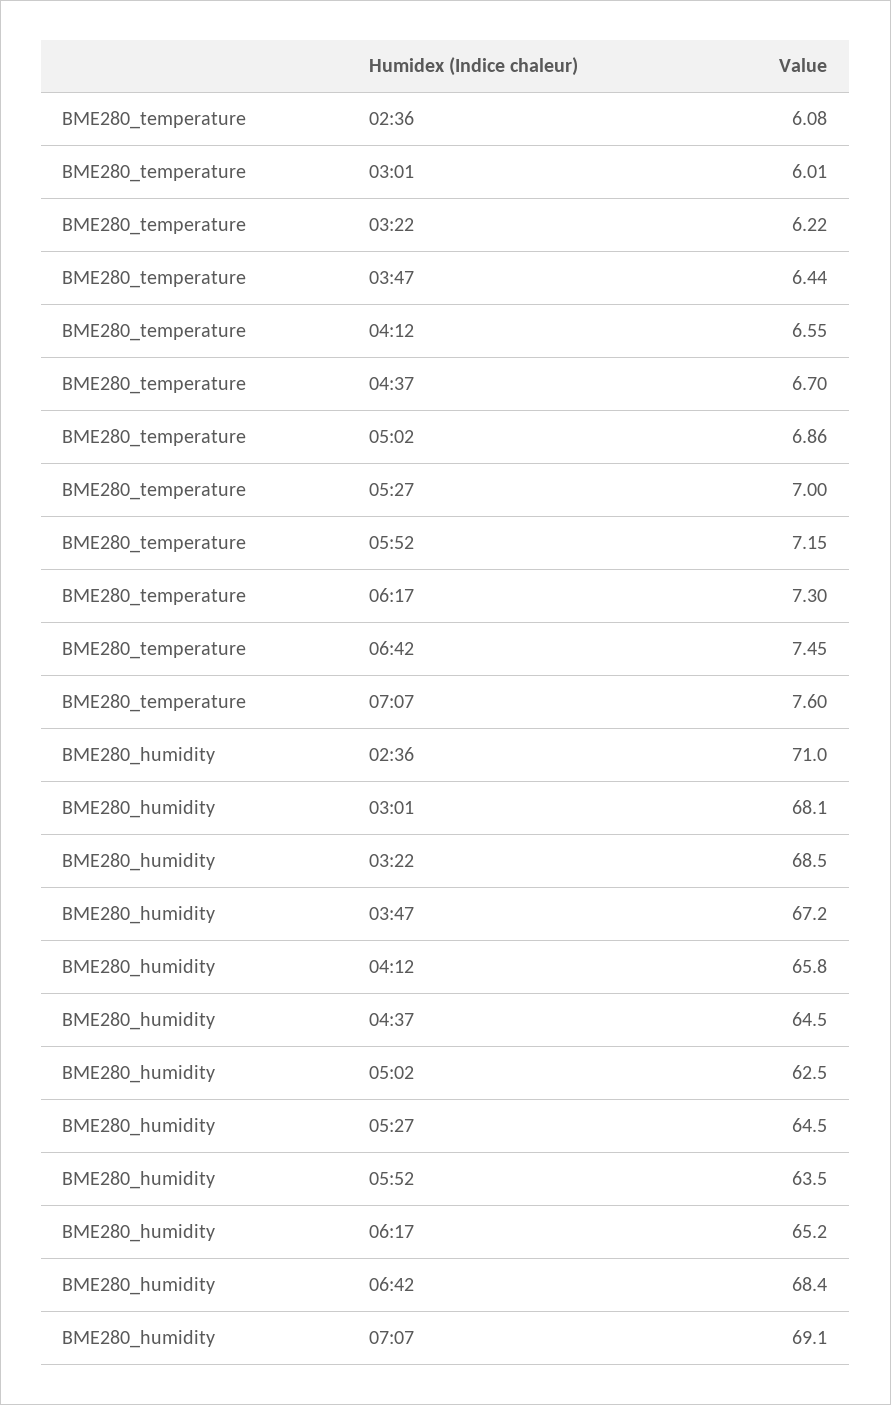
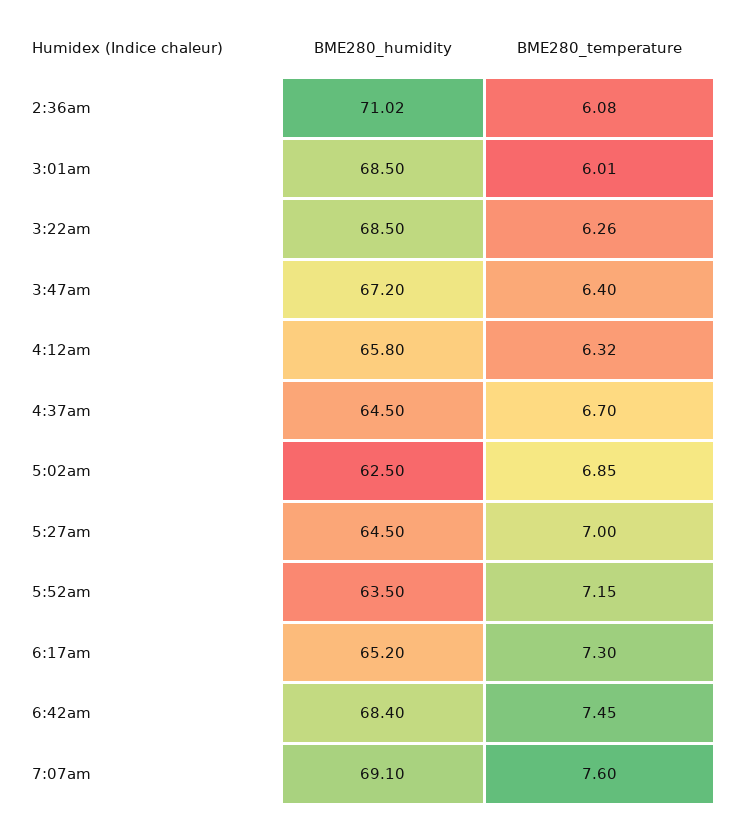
BME280_temperature, 03:22: 6.22 -> 6.26
BME280_temperature, 03:47: 6.44 -> 6.4
BME280_temperature, 04:12: 6.55 -> 6.32
BME280_temperature, 05:02: 6.86 -> 6.85
BME280_humidity, 03:01: 68.1 -> 68.5

